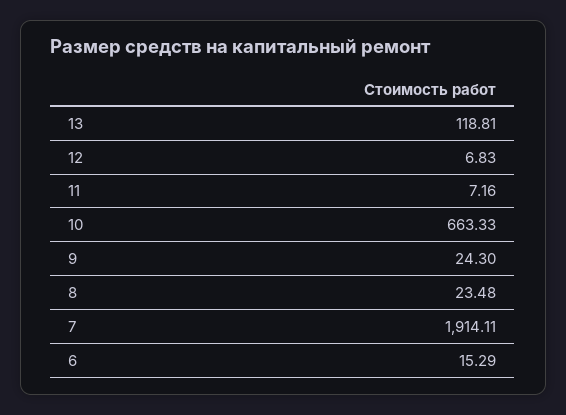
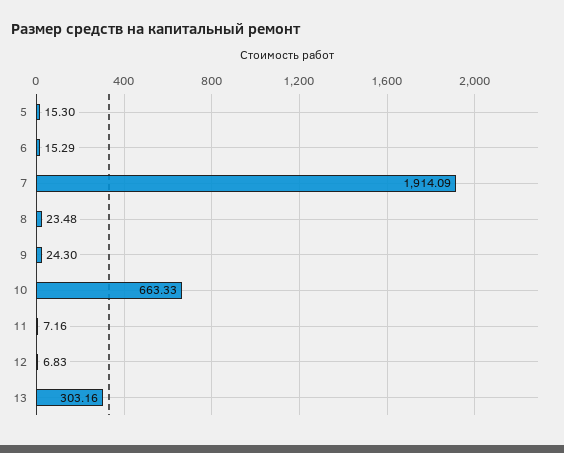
13: 118.81 -> 303.16
7: 1914.11 -> 1914.09
5: none -> 15.3

